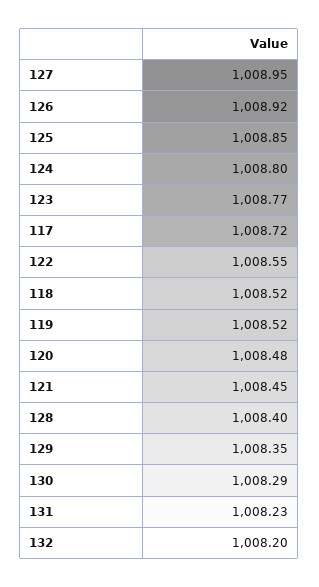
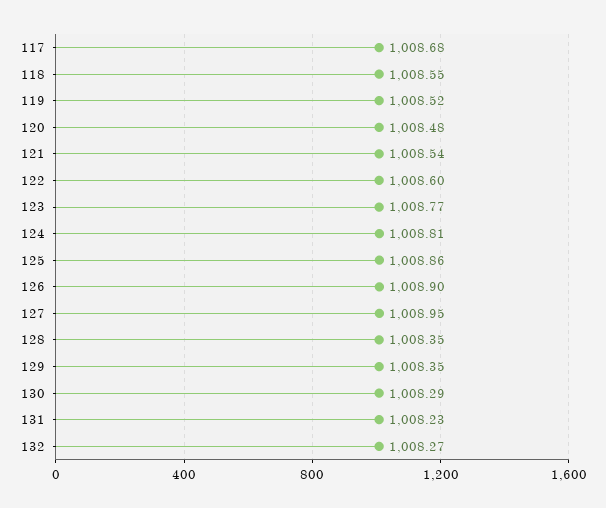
126: 1008.92 -> 1008.9
125: 1008.85 -> 1008.86
124: 1008.8 -> 1008.81
117: 1008.72 -> 1008.68
122: 1008.55 -> 1008.6
118: 1008.52 -> 1008.55
121: 1008.45 -> 1008.54
128: 1008.4 -> 1008.35
132: 1008.2 -> 1008.27

